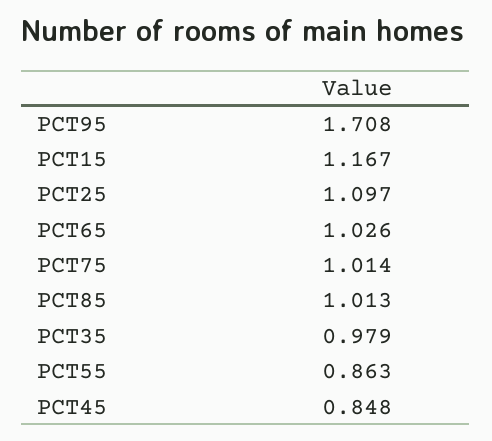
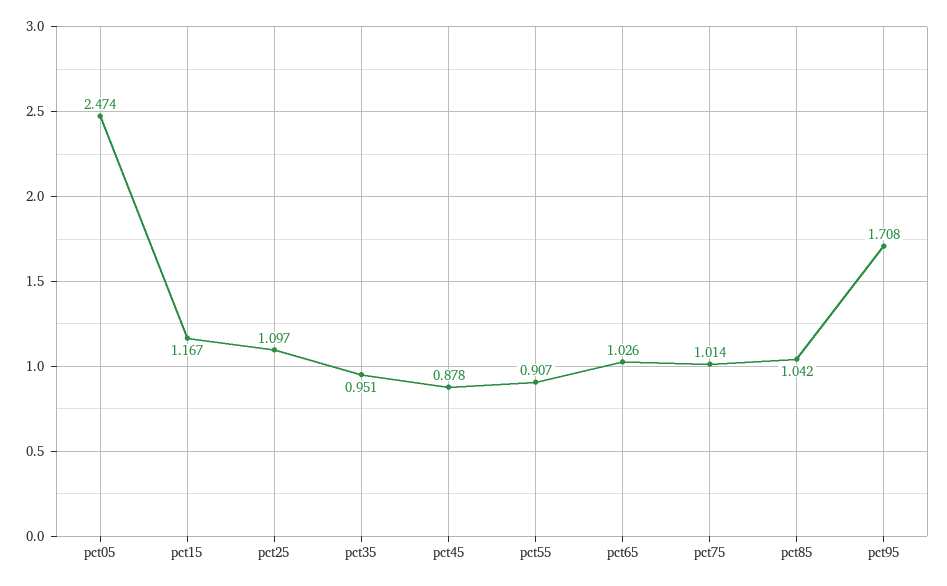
PCT85: 1.013 -> 1.042
PCT35: 0.979 -> 0.951
PCT55: 0.863 -> 0.907
PCT45: 0.848 -> 0.878
pct05: none -> 2.474

